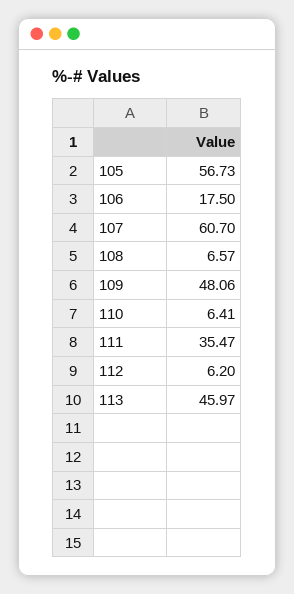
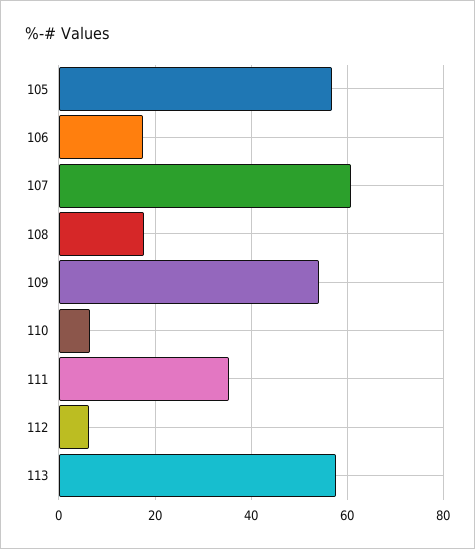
108: 6.57 -> 18
109: 48.06 -> 54
113: 45.97 -> 58

